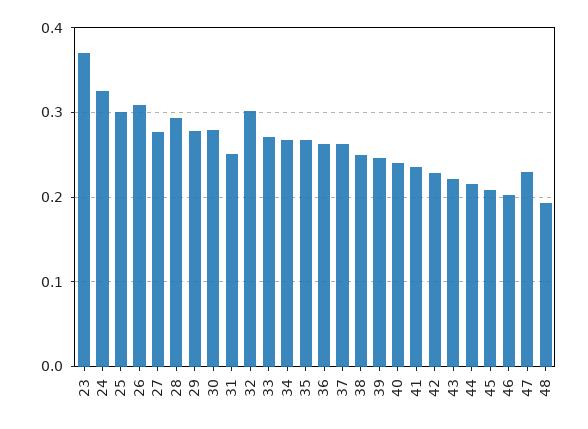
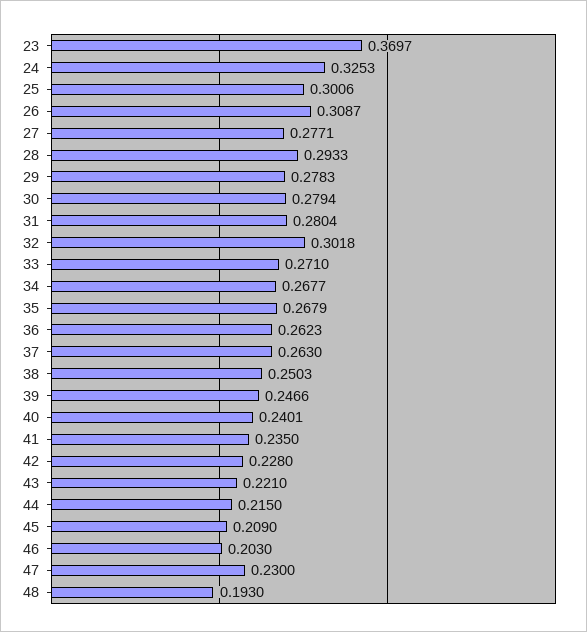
31: 0.25 -> 0.2804

